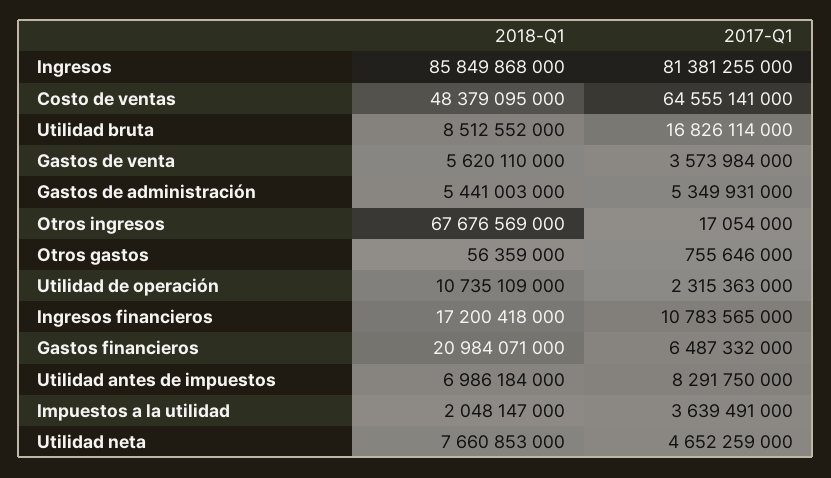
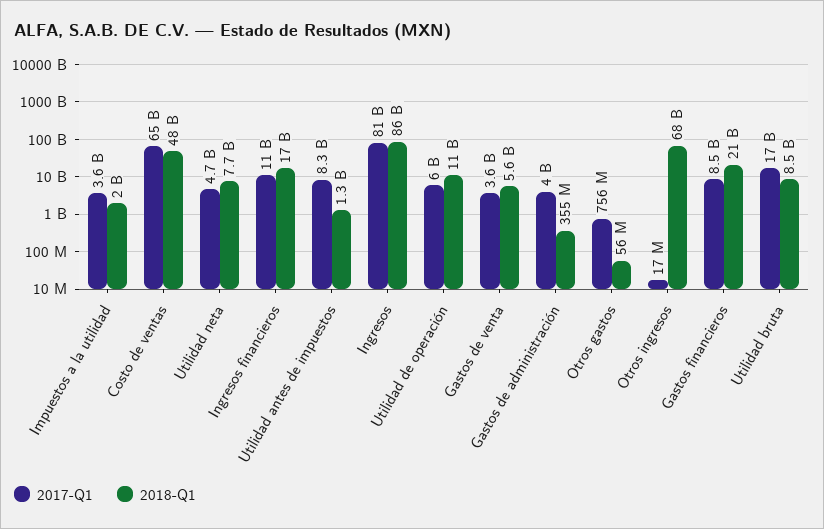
2018-Q1, Gastos de administración: 5441003000 -> 355000000
2017-Q1, Gastos de administración: 5349931000 -> 4000000000
2017-Q1, Utilidad de operación: 2315363000 -> 6000000000
2017-Q1, Gastos financieros: 6487332000 -> 8500000000
2018-Q1, Utilidad antes de impuestos: 6986184000 -> 1300000000

